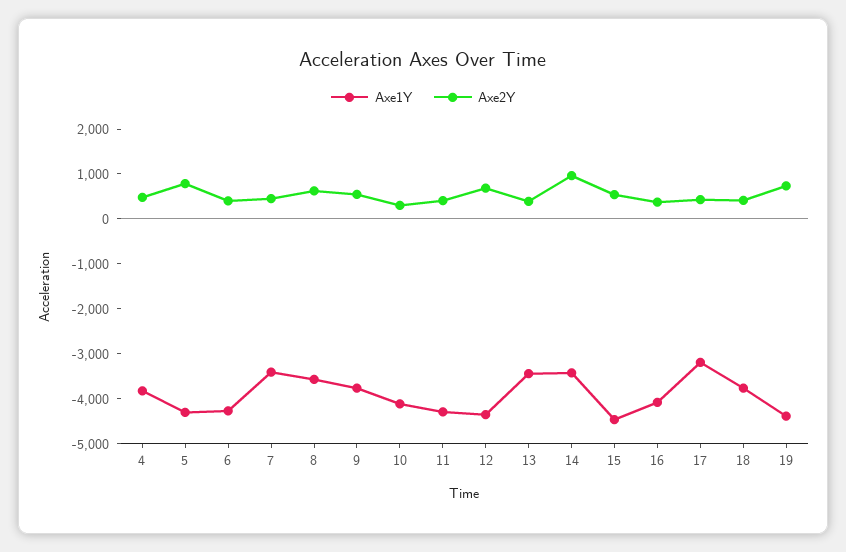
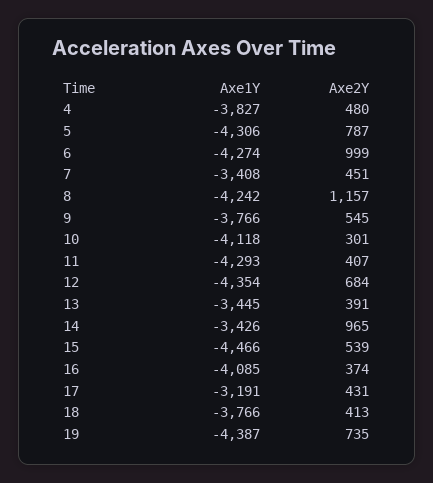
Axe2Y, 6: 400 -> 999
Axe1Y, 8: -3600 -> -4242
Axe2Y, 8: 600 -> 1157

